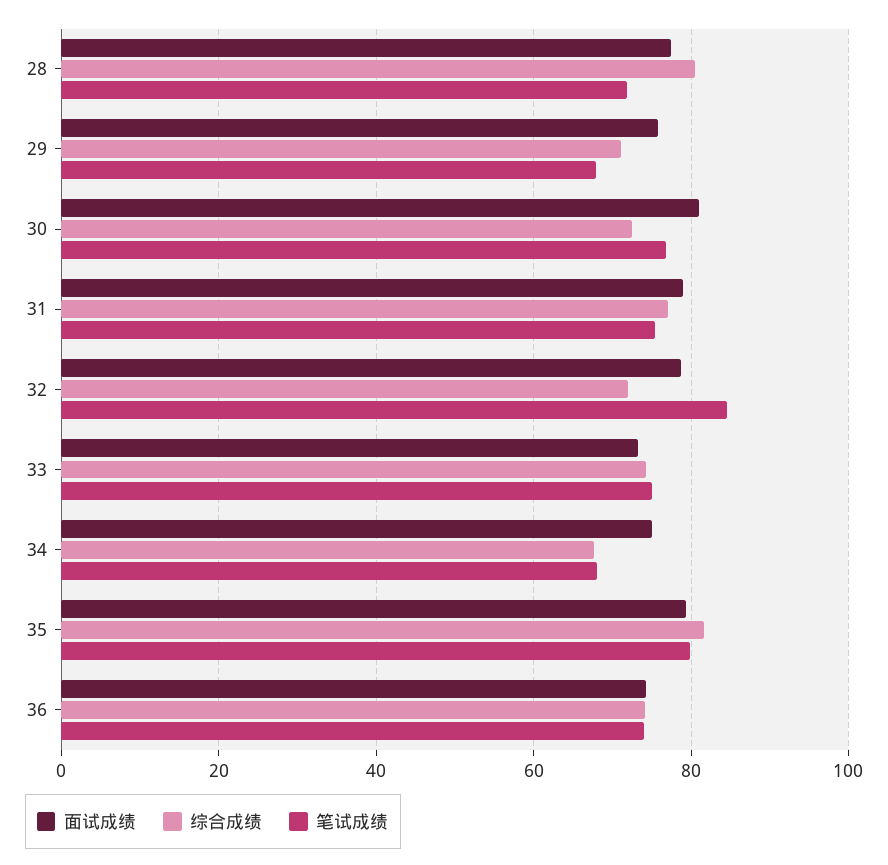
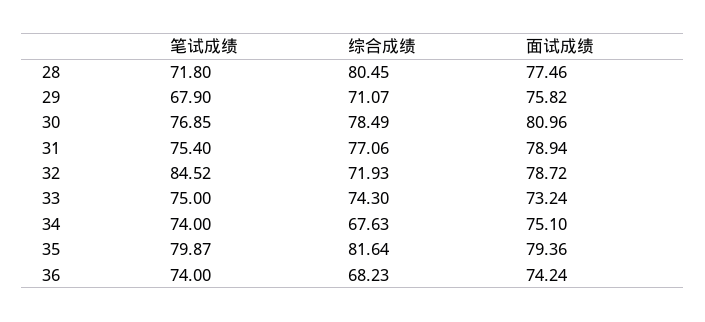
综合成绩, 30: 72 -> 78.49
笔试成绩, 34: 68 -> 74
综合成绩, 36: 74 -> 68.23

